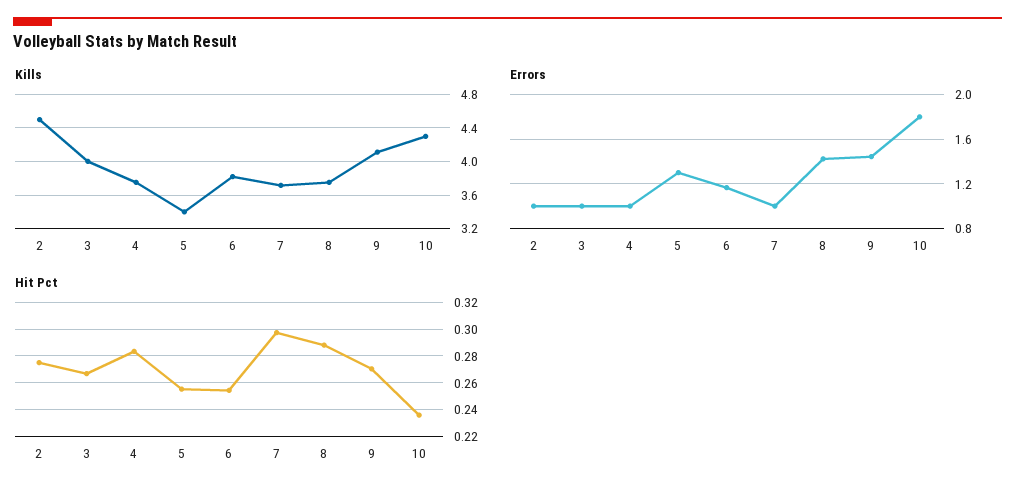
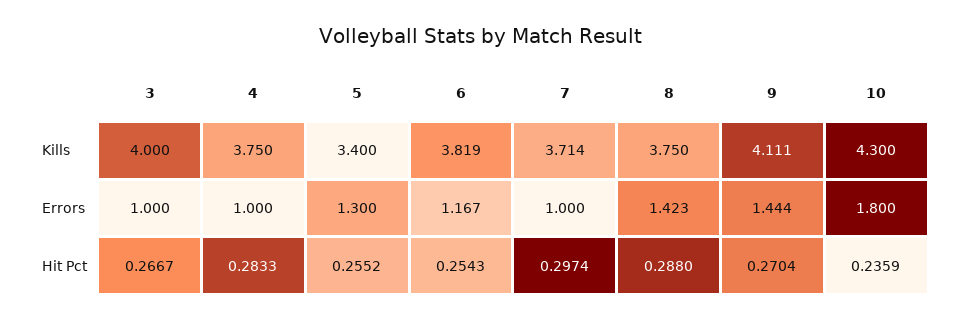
Kills, 2: 4.5 -> none
Errors, 2: 1 -> none
Hit Pct, 2: 0.275 -> none

